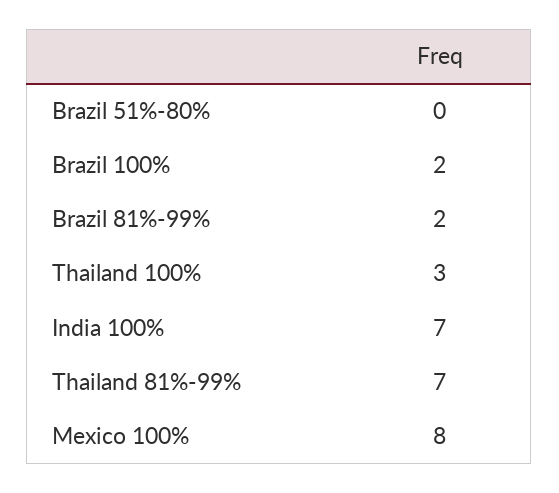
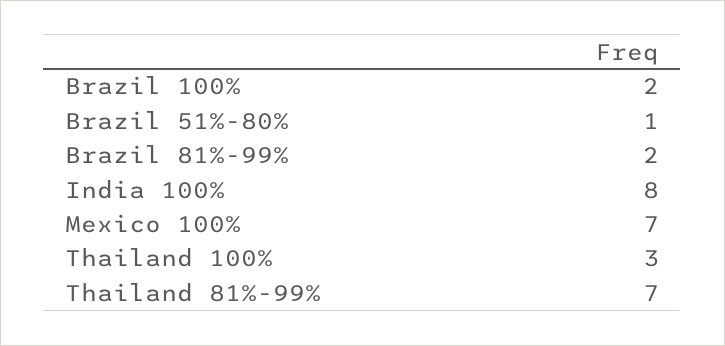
Brazil 51%-80%: 0 -> 1
India 100%: 7 -> 8
Mexico 100%: 8 -> 7

